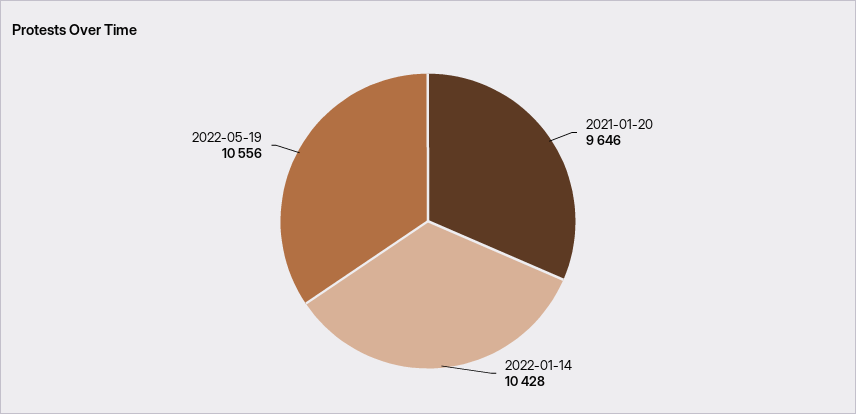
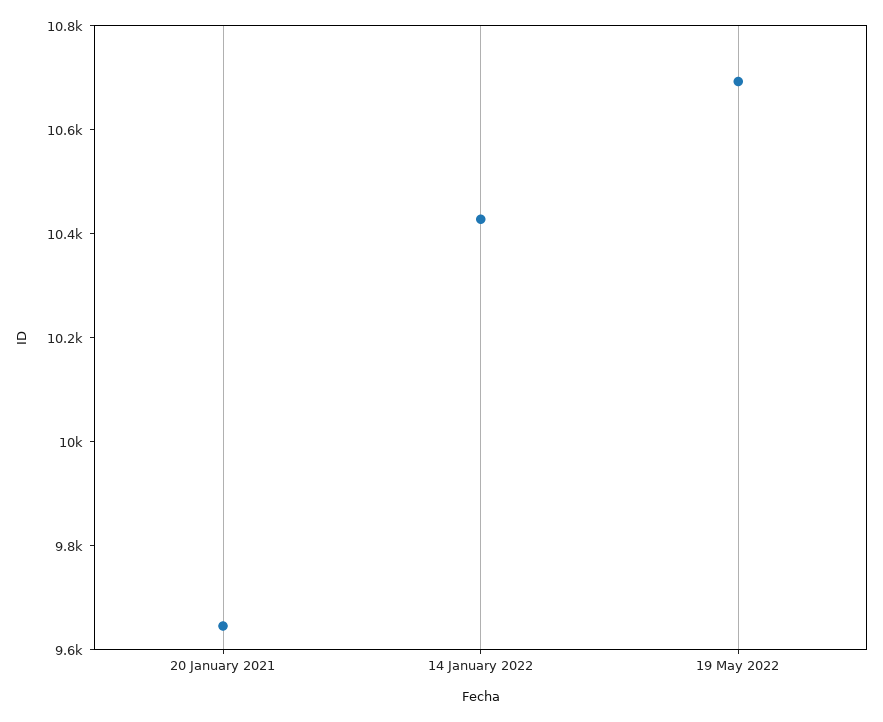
2022-05-19: 10556 -> 10700

